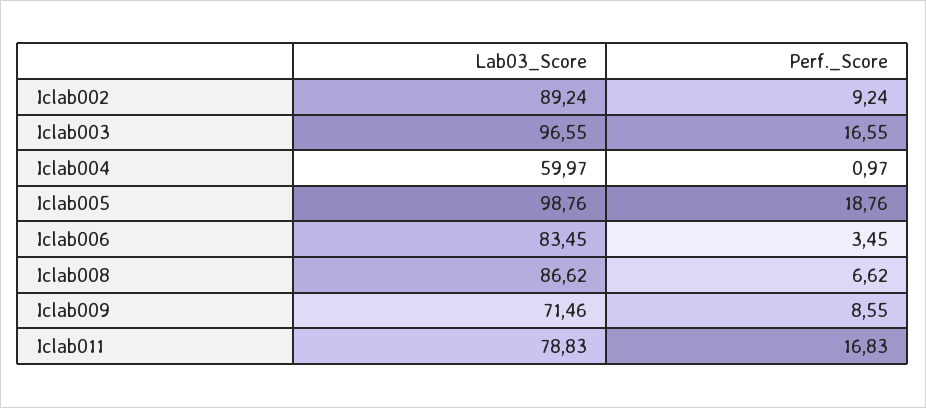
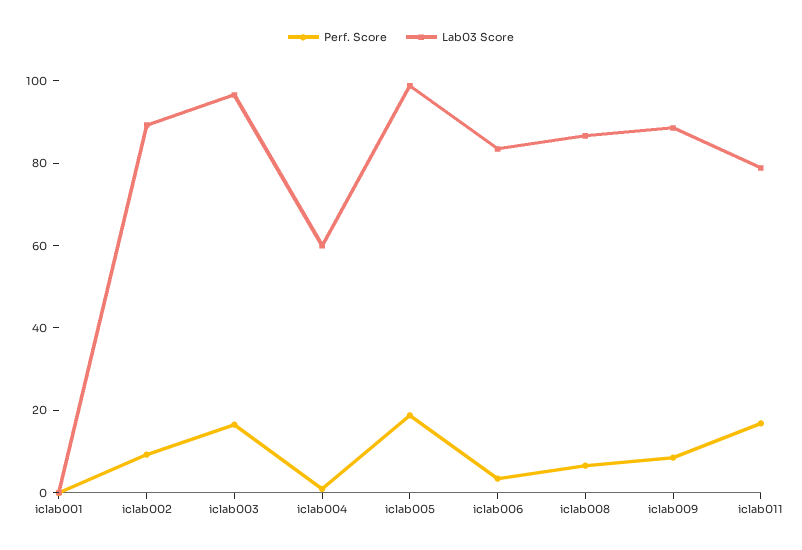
Lab03_Score, Iclab009: 71.46 -> 90
Perf._Score, iclab001: none -> 0
Lab03_Score, iclab001: none -> 0

